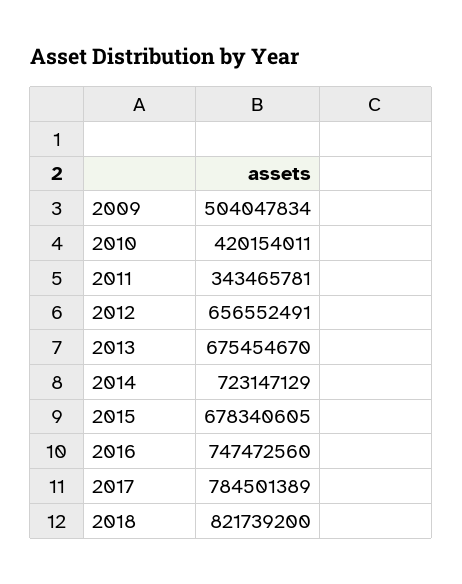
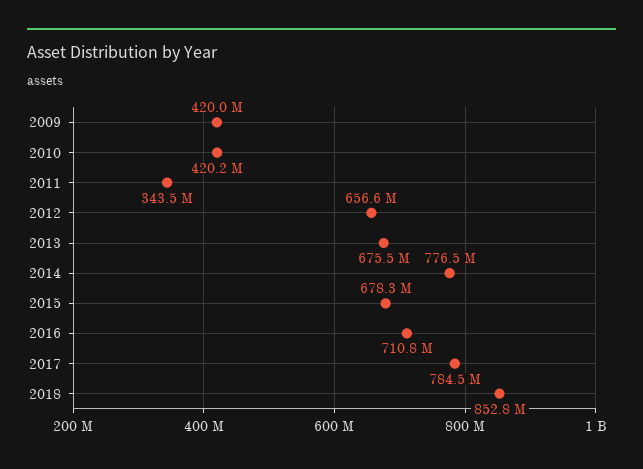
2009: 504047834 -> 420000000
2014: 723147129 -> 776500000
2016: 747472560 -> 710800000
2018: 821739200 -> 852800000

